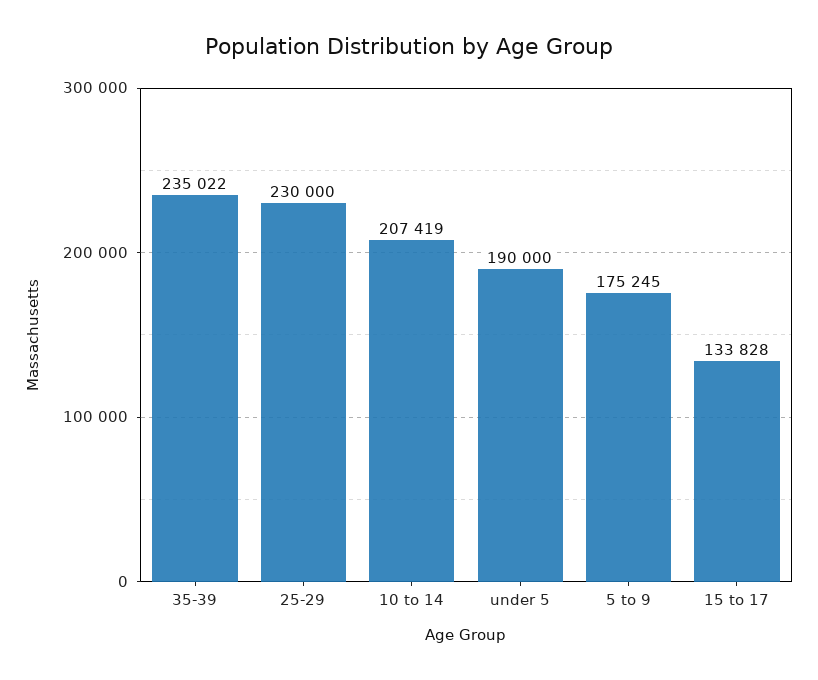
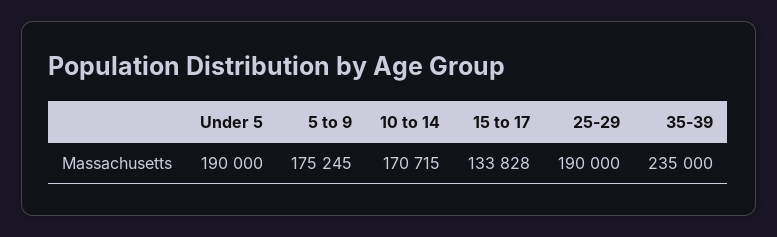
35-39: 235022 -> 235000
25-29: 230000 -> 190000
10 to 14: 207419 -> 170715

